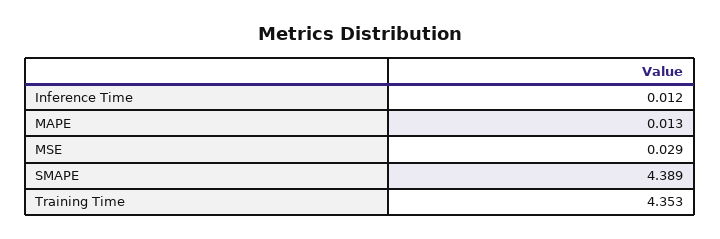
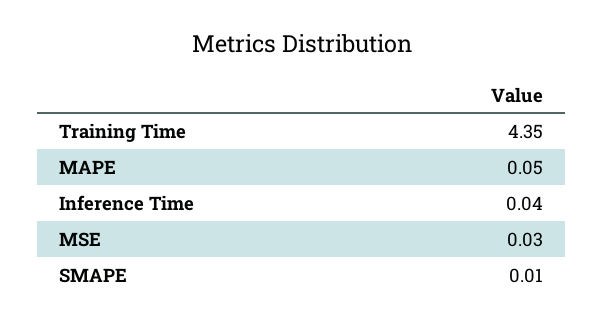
Inference Time: 0.012 -> 0.04
MAPE: 0.013 -> 0.05
SMAPE: 4.389 -> 0.01

